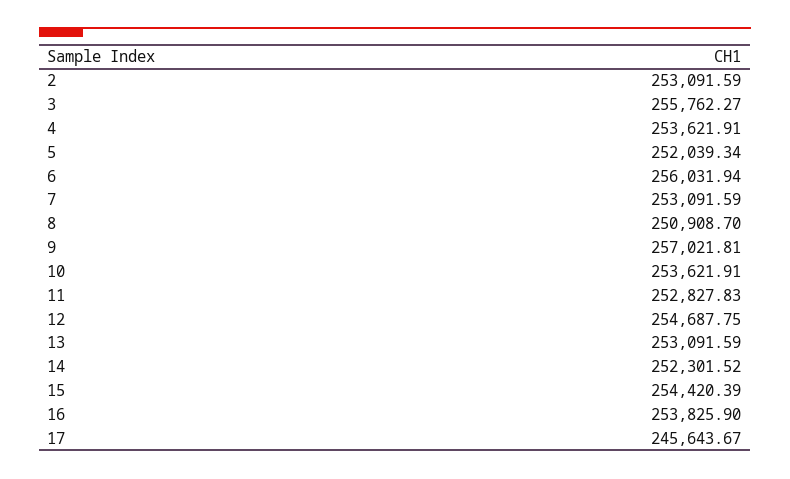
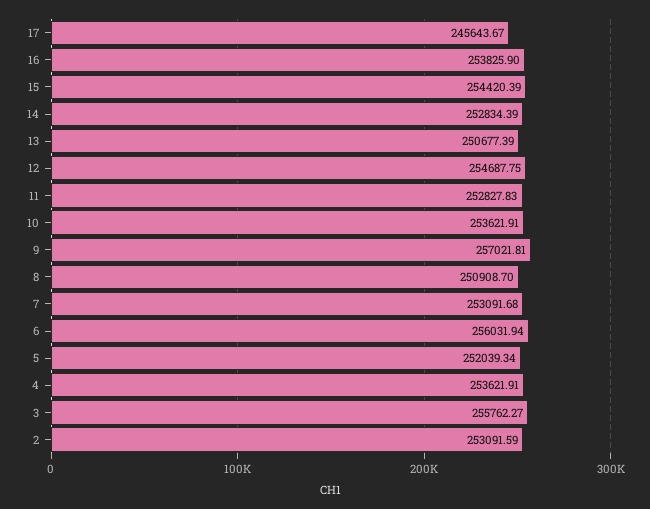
7: 253091.59 -> 253091.68
13: 253091.59 -> 250677.39
14: 252301.52 -> 252834.39

